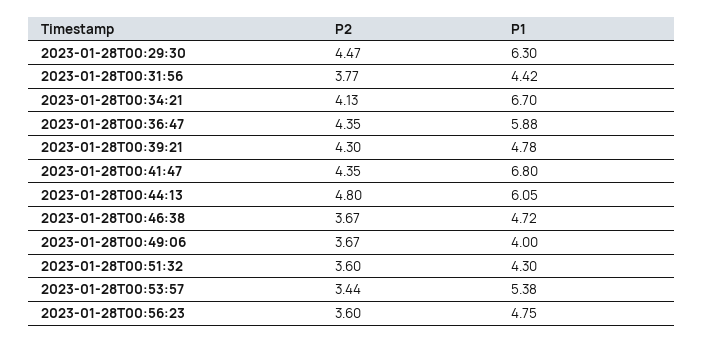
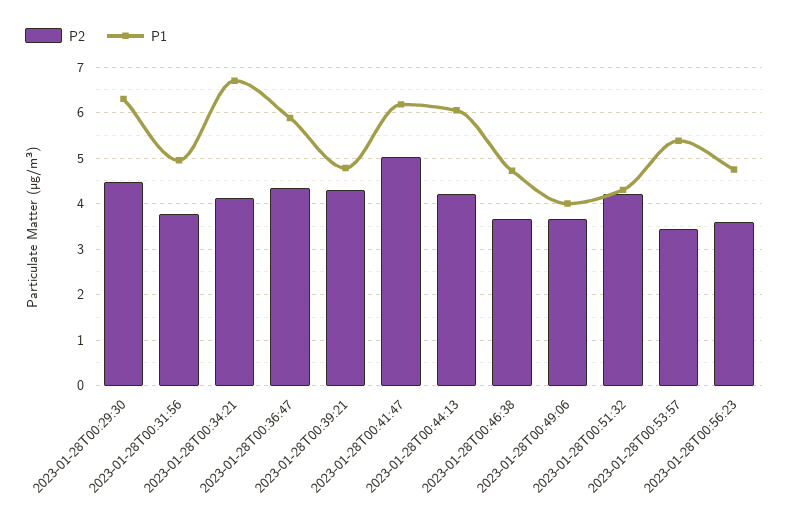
P1, 2023-01-28T00:31:56: 4.42 -> 5
P2, 2023-01-28T00:41:47: 4.35 -> 5
P1, 2023-01-28T00:41:47: 6.8 -> 6.2
P2, 2023-01-28T00:44:13: 4.8 -> 4.2
P2, 2023-01-28T00:51:32: 3.6 -> 4.2

